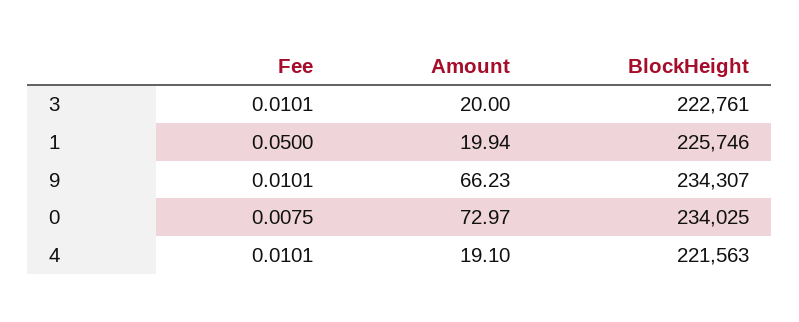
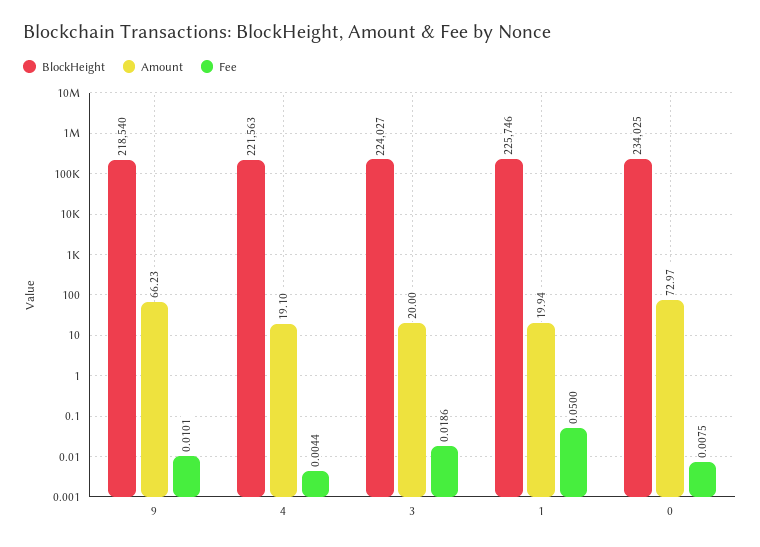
Fee, 3: 0.0101 -> 0.0186
BlockHeight, 3: 222761 -> 224027
BlockHeight, 9: 234307 -> 218540
Fee, 4: 0.0101 -> 0.0044

